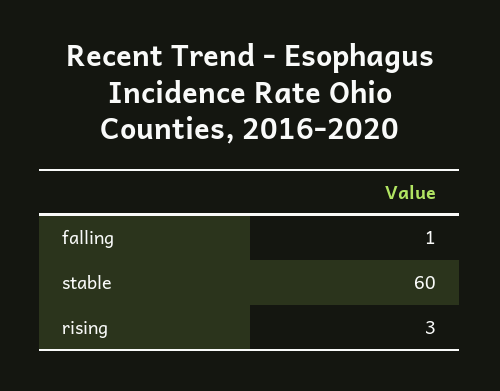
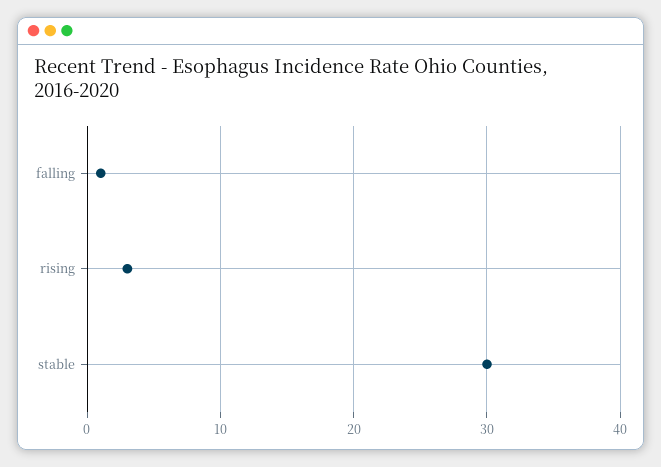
stable: 60 -> 30

